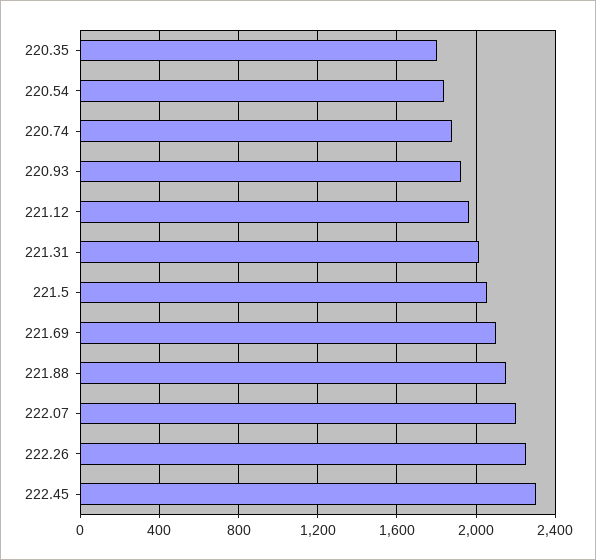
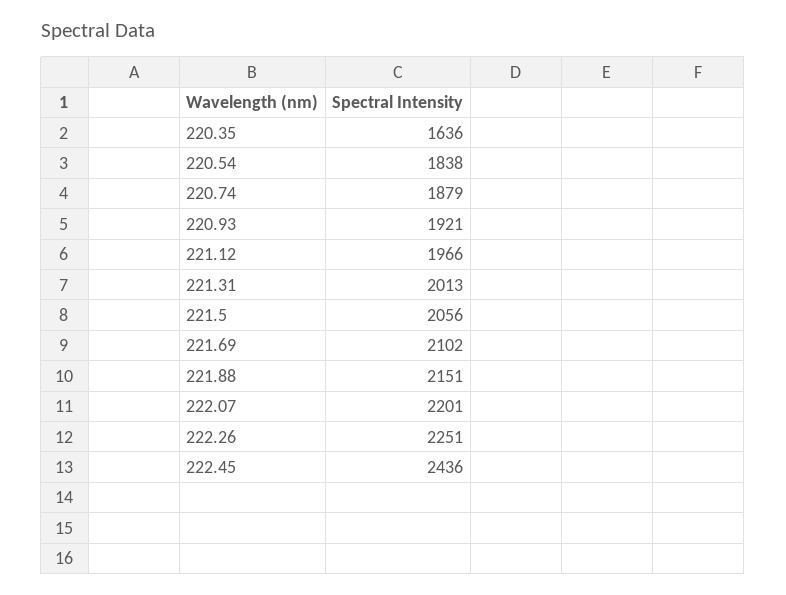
220.35: 1800 -> 1636
222.45: 2300 -> 2436

